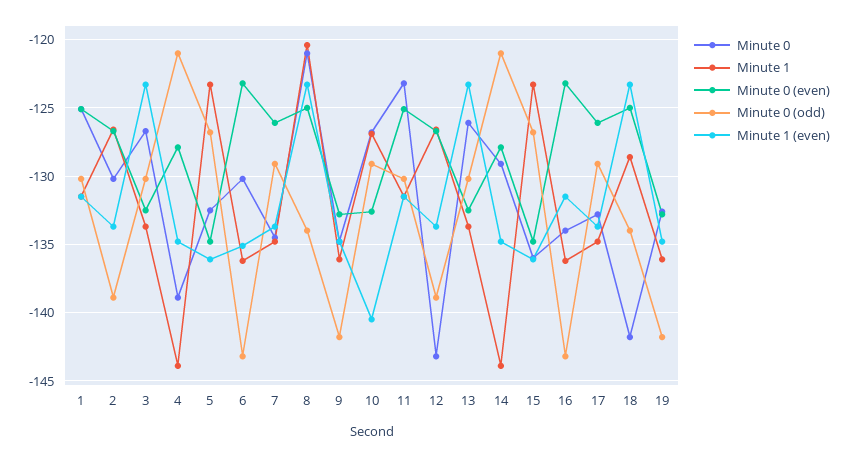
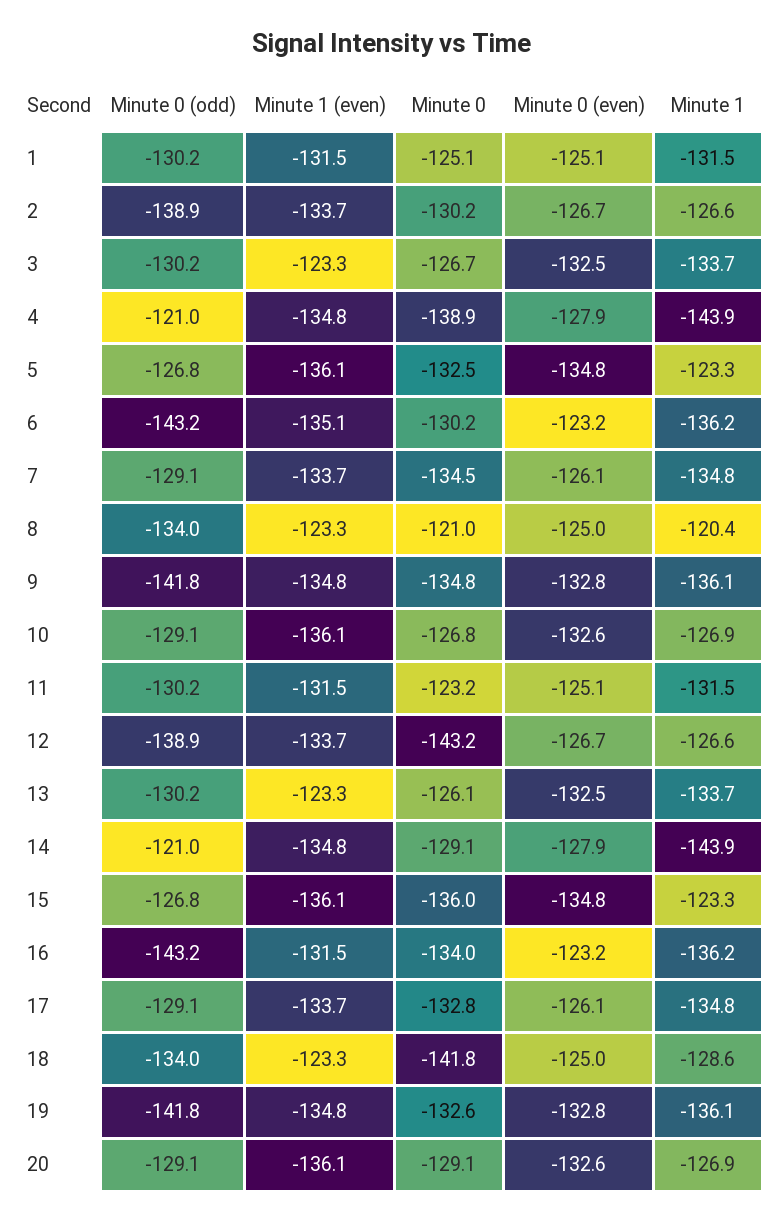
Minute 1 (even), 10: -140.5 -> -136.1
Minute 0 (odd), 20: none -> -129.1
Minute 1 (even), 20: none -> -136.1
Minute 0, 20: none -> -129.1
Minute 0 (even), 20: none -> -132.6
Minute 1, 20: none -> -126.9

